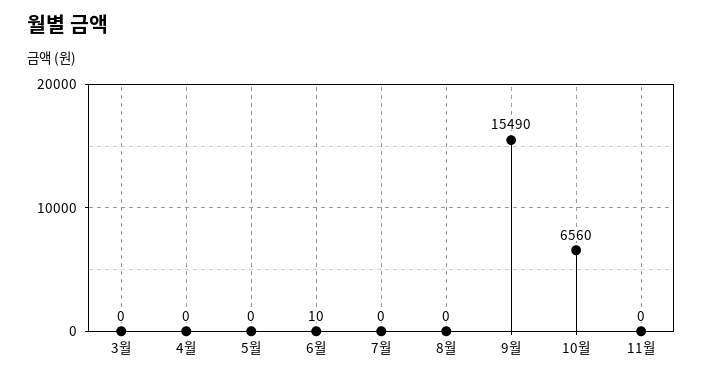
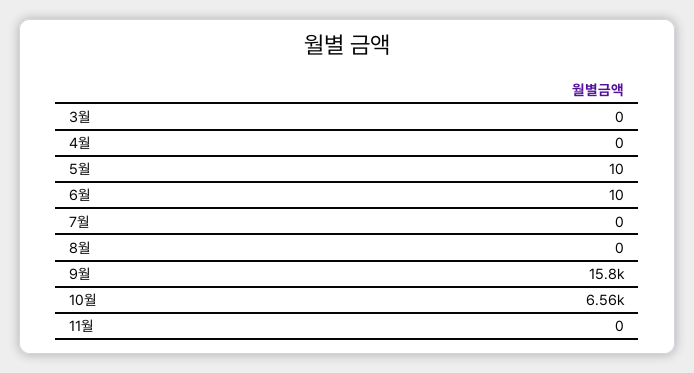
5월: 0 -> 10
9월: 15490 -> 15800

